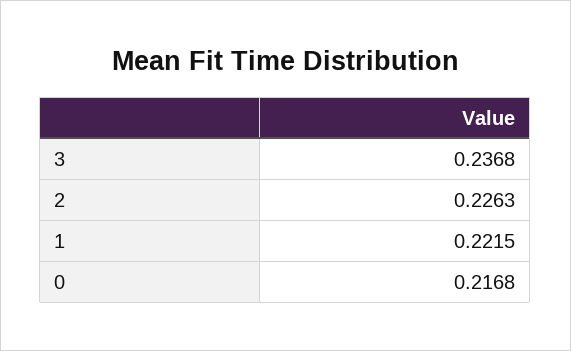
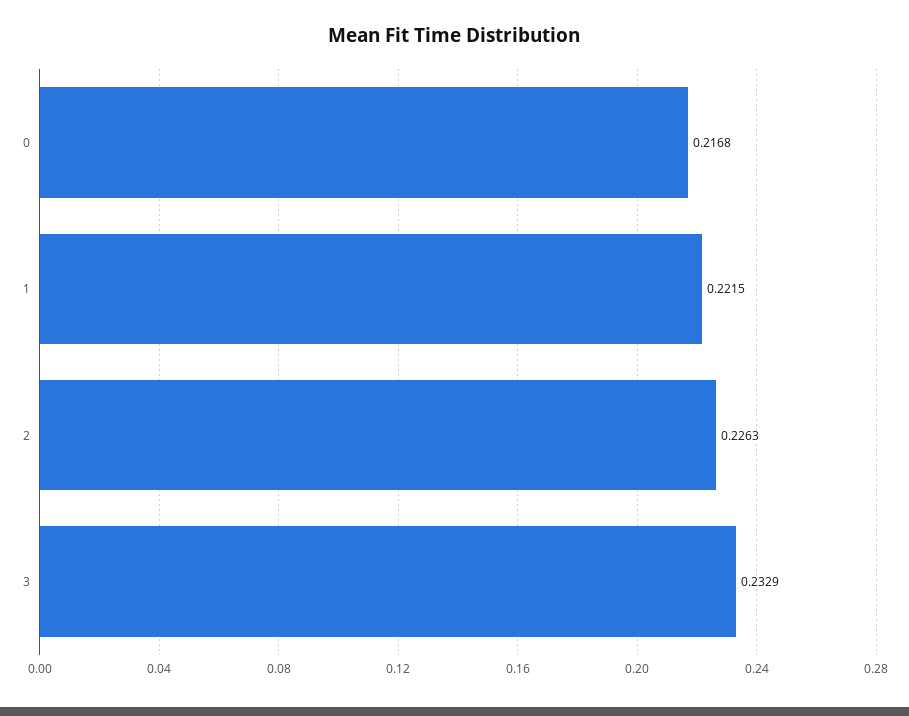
3: 0.2368 -> 0.2329

